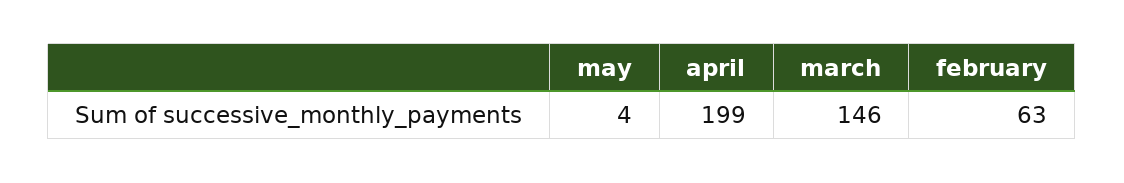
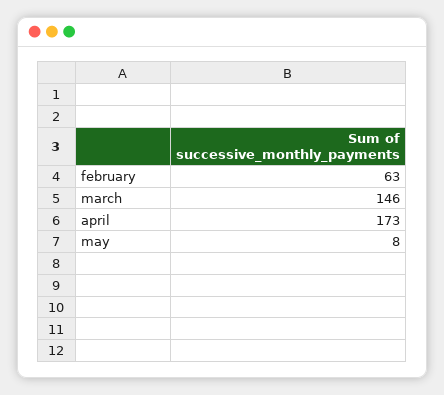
may: 4 -> 8
april: 199 -> 173

